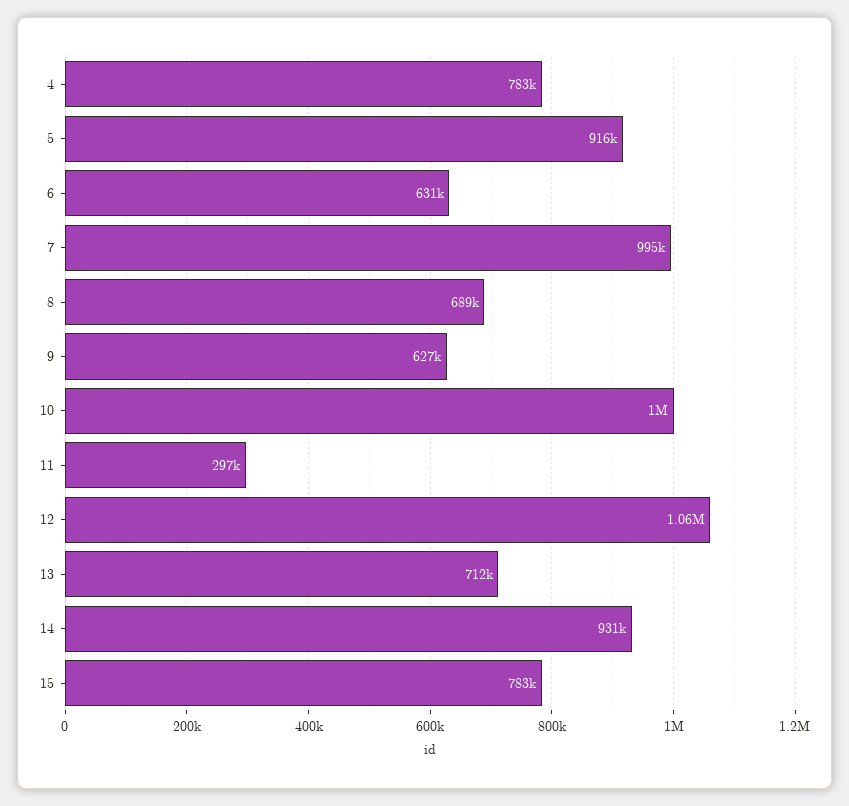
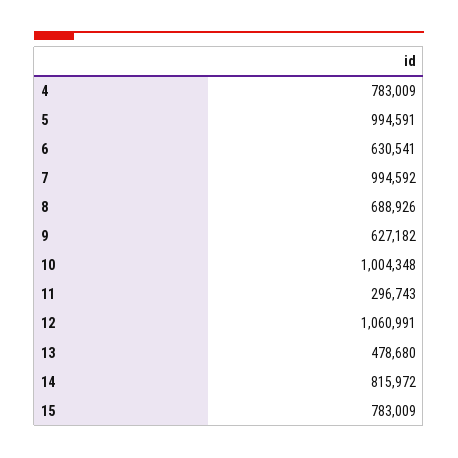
5: 916000 -> 994591
13: 712000 -> 478680
14: 931000 -> 815972

